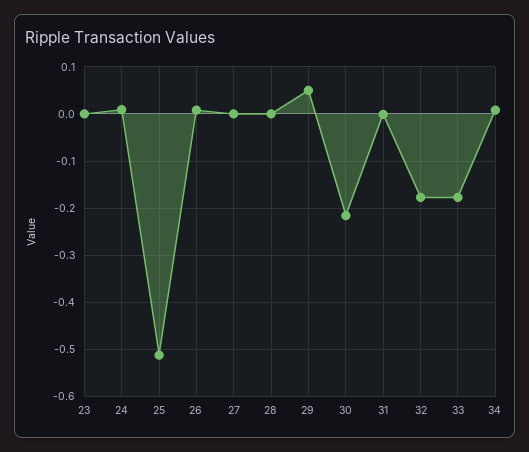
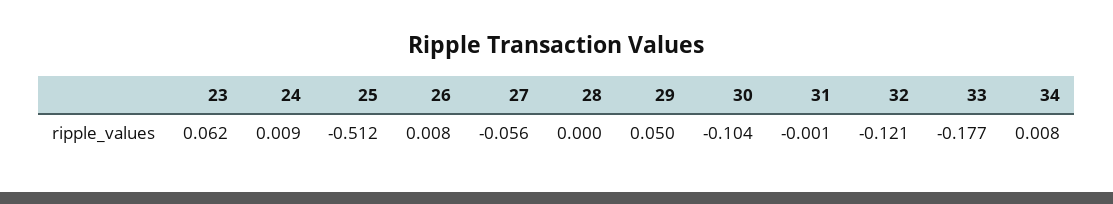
23: 0 -> 0.062
27: 0 -> -0.056
30: -0.22 -> -0.104
32: -0.18 -> -0.121

